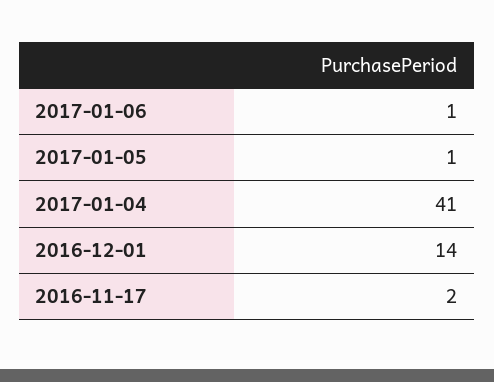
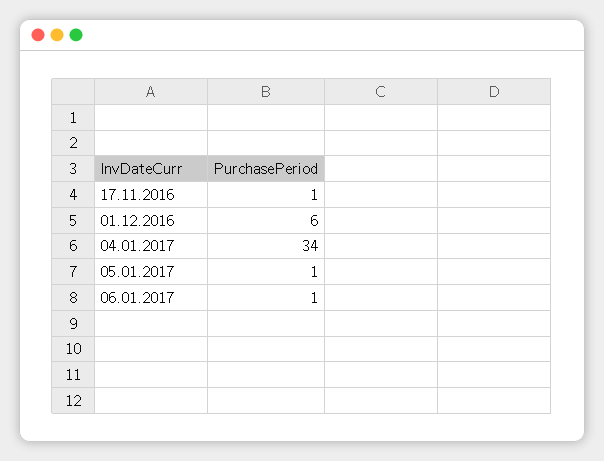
2017-01-04: 41 -> 34
2016-12-01: 14 -> 6
2016-11-17: 2 -> 1

